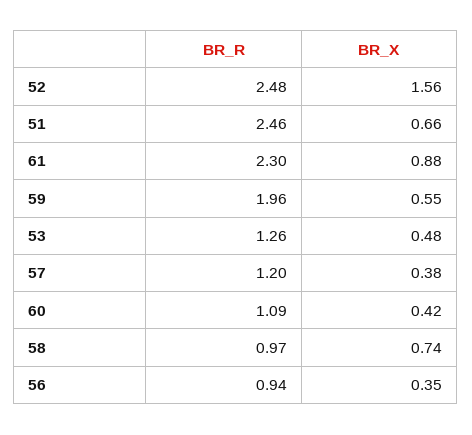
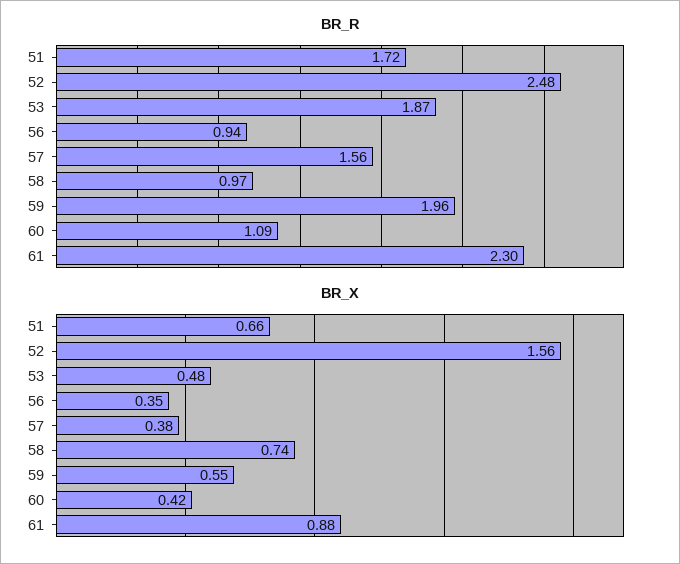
BR_R, 51: 2.46 -> 1.72
BR_R, 53: 1.26 -> 1.87
BR_R, 57: 1.2 -> 1.56

